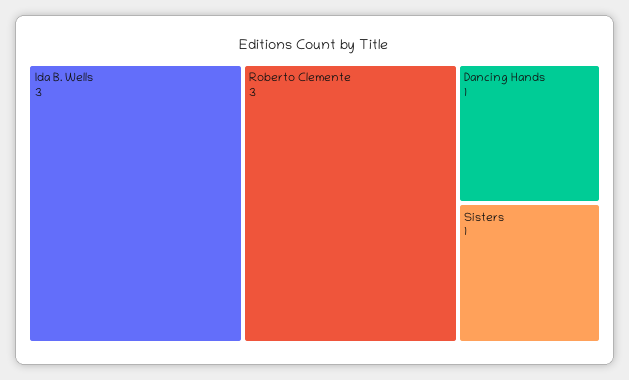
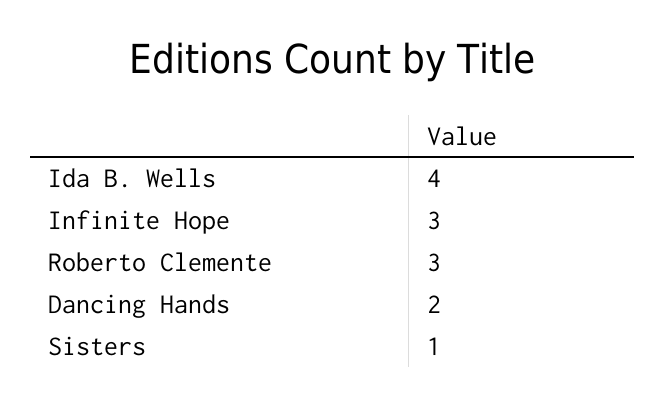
Ida B. Wells: 3 -> 4
Dancing Hands: 1 -> 2
Infinite Hope: none -> 3

